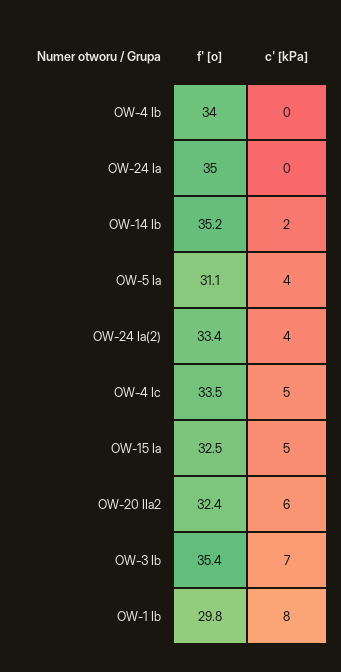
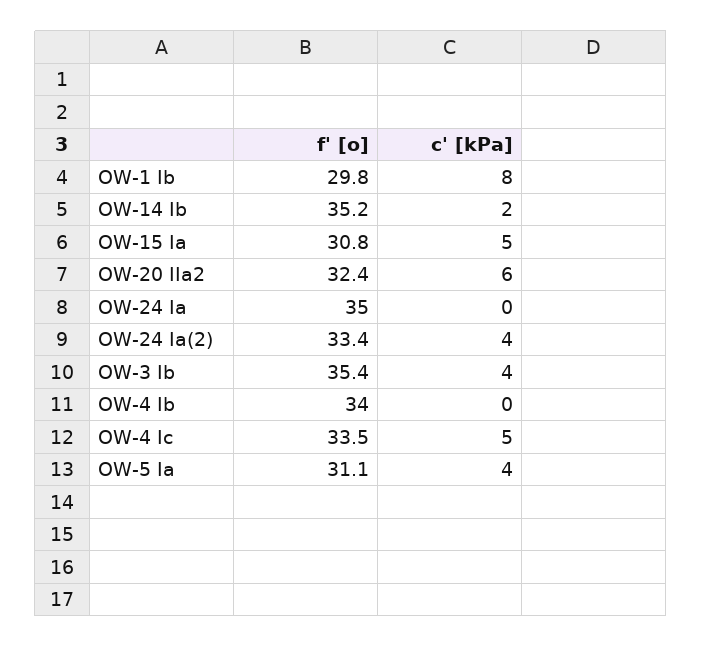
f' [o], OW-15 Ia: 32.5 -> 30.8
c' [kPa], OW-3 Ib: 7 -> 4

